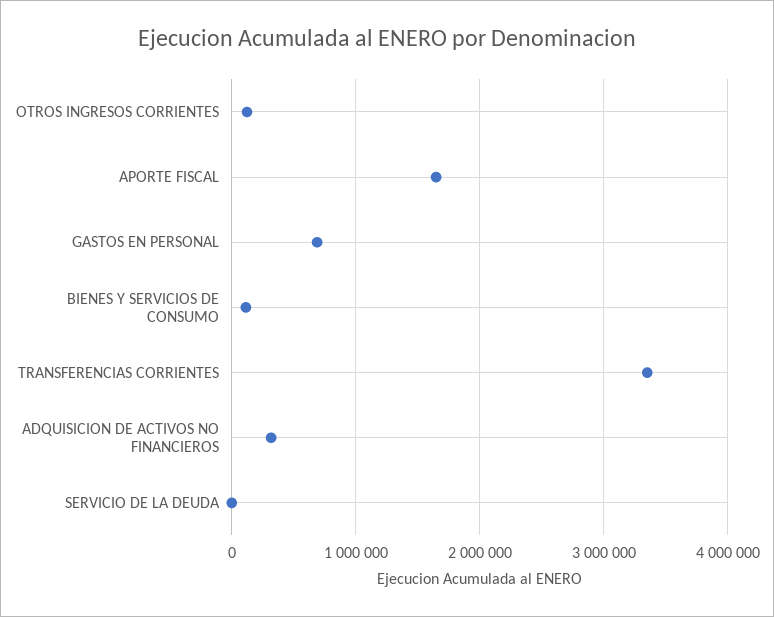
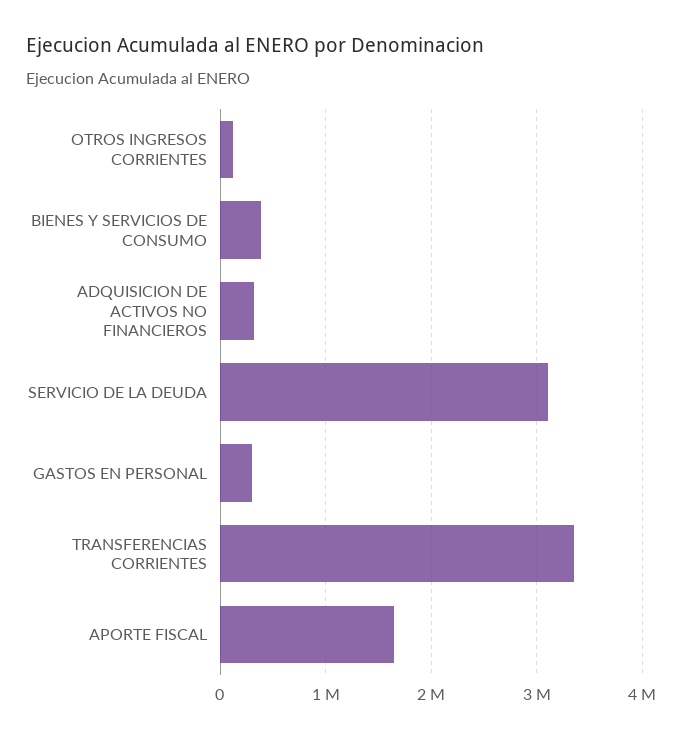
GASTOS EN PERSONAL: 700000 -> 300000
BIENES Y SERVICIOS DE CONSUMO: 100000 -> 400000
SERVICIO DE LA DEUDA: 0 -> 3100000

